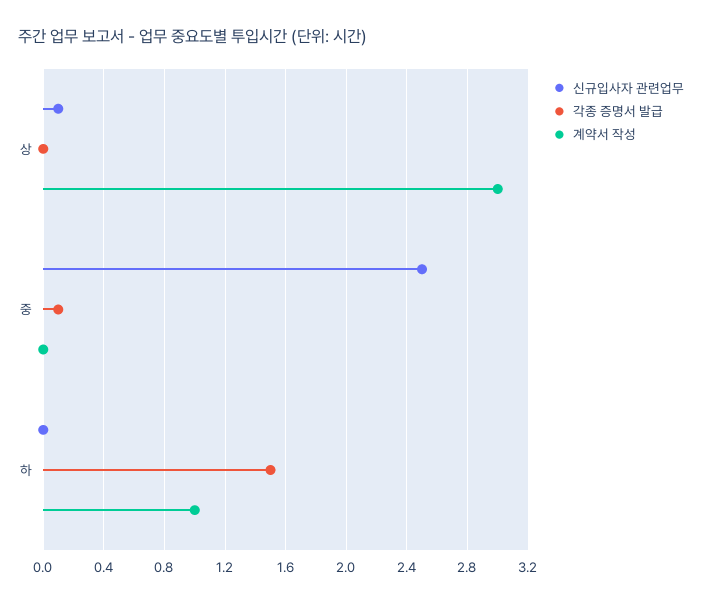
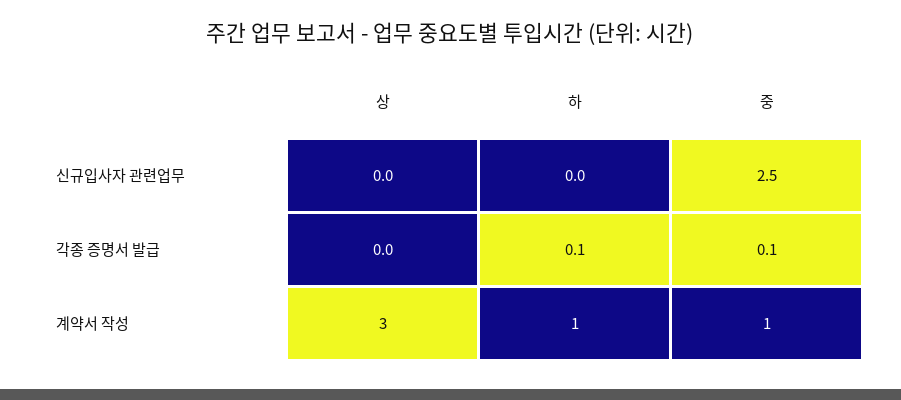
신규입사자 관련업무, 상: 0.1 -> 0
계약서 작성, 중: 0 -> 1
각종 증명서 발급, 하: 1.5 -> 0.1

